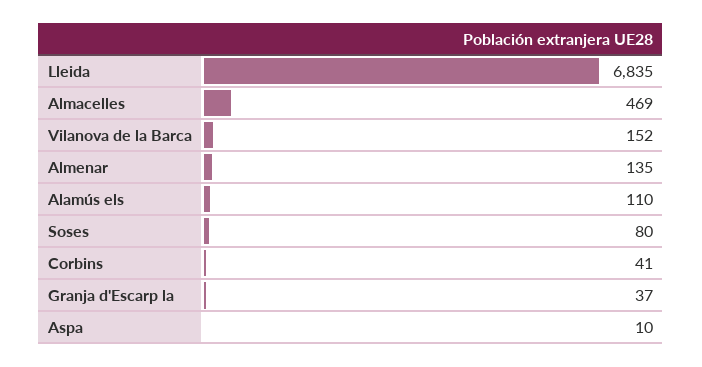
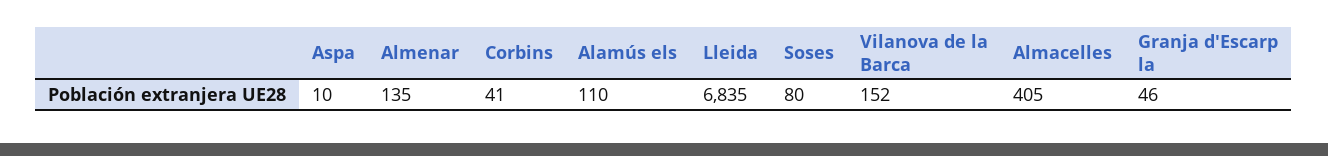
Almacelles: 469 -> 405
Granja d'Escarp la: 37 -> 46

